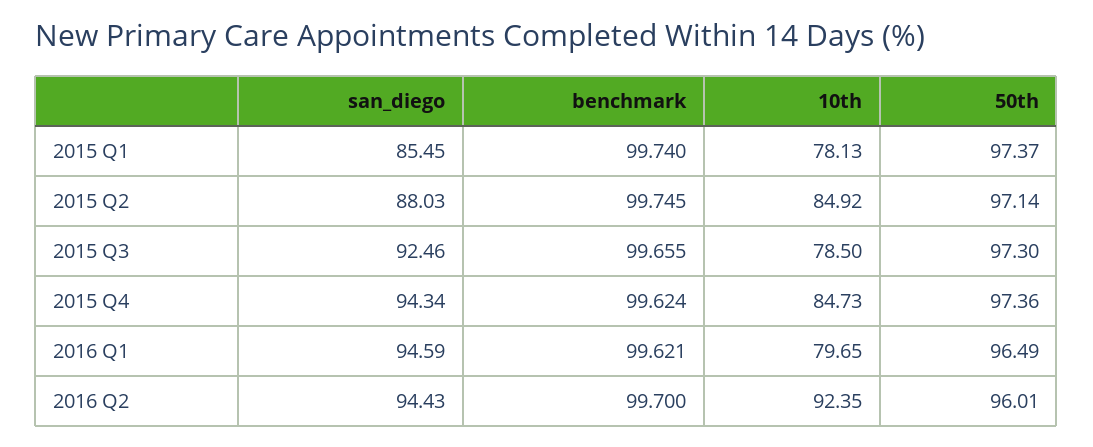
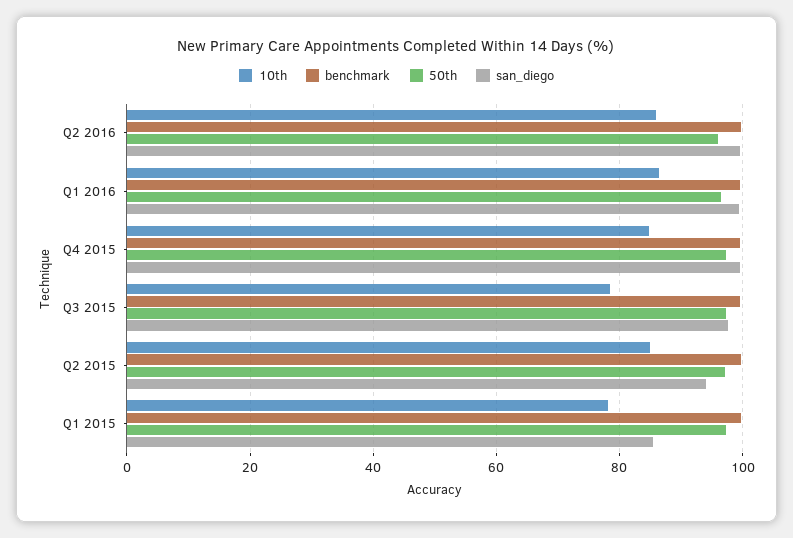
san_diego, 2015 Q2: 88.03 -> 94
san_diego, 2015 Q3: 92.46 -> 98
san_diego, 2015 Q4: 94.34 -> 100
san_diego, 2016 Q1: 94.59 -> 100
10th, 2016 Q1: 79.65 -> 86
san_diego, 2016 Q2: 94.43 -> 100
10th, 2016 Q2: 92.35 -> 86

